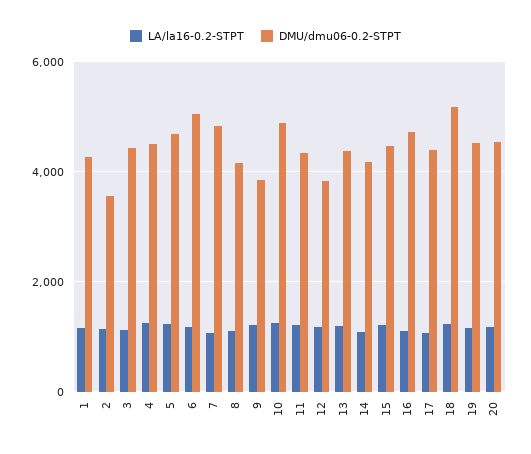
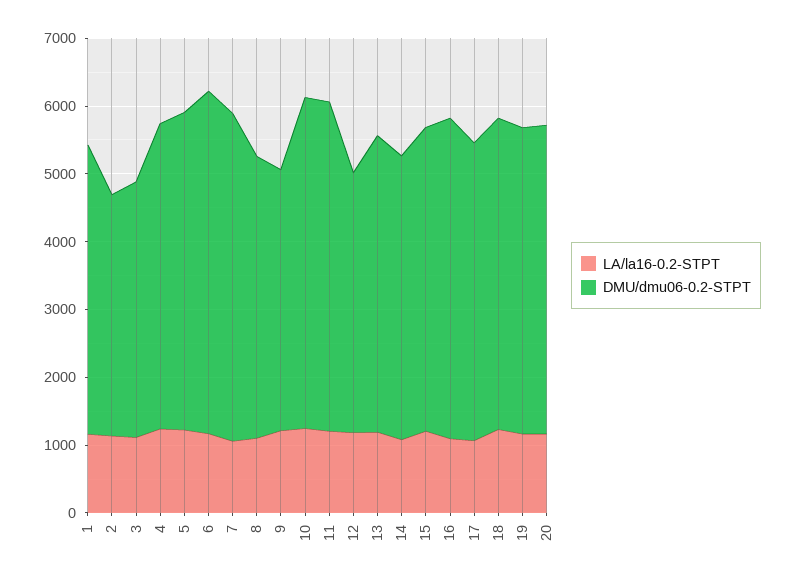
DMU/dmu06-0.2-STPT, 3: 4400 -> 3800
DMU/dmu06-0.2-STPT, 11: 4400 -> 4800
DMU/dmu06-0.2-STPT, 18: 5200 -> 4600

